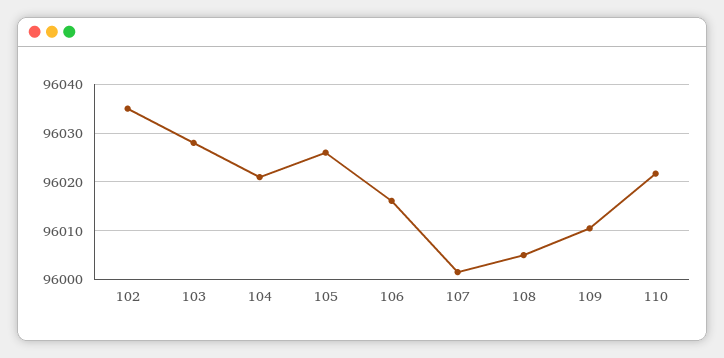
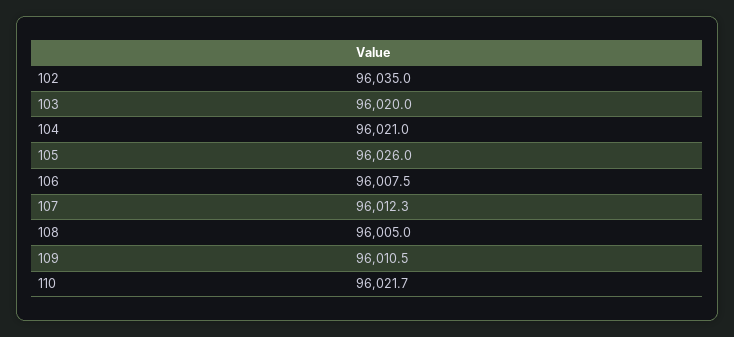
103: 96028 -> 96020
106: 96016 -> 96007.5
107: 96002 -> 96012.3

